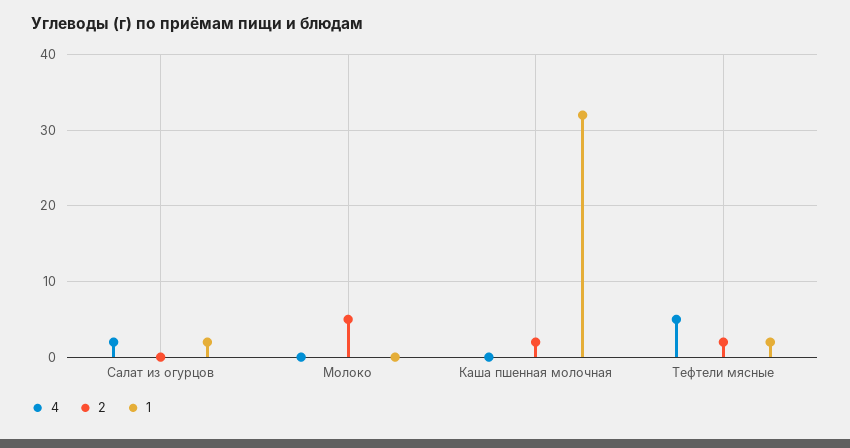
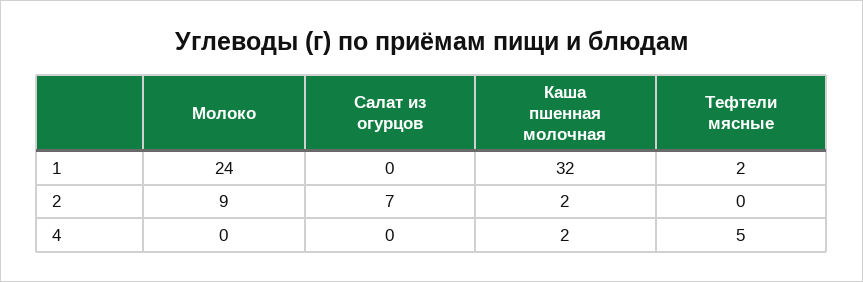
4, Салат из огурцов: 2 -> 0
2, Салат из огурцов: 0 -> 7
1, Салат из огурцов: 2 -> 0
2, Молоко: 5 -> 9
1, Молоко: 0 -> 24
4, Каша пшенная молочная: 0 -> 2
2, Тефтели мясные: 2 -> 0

